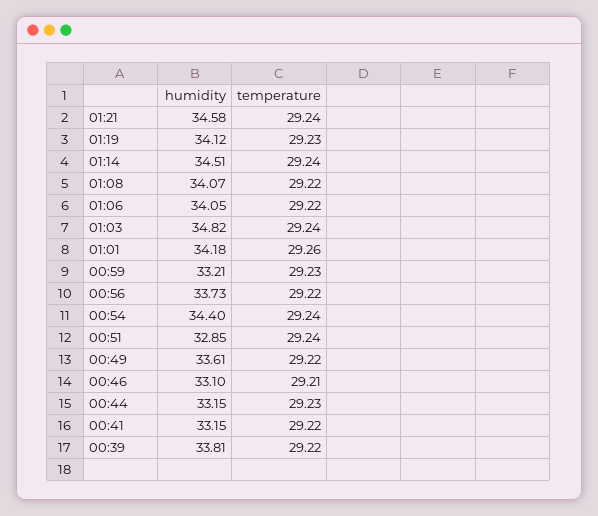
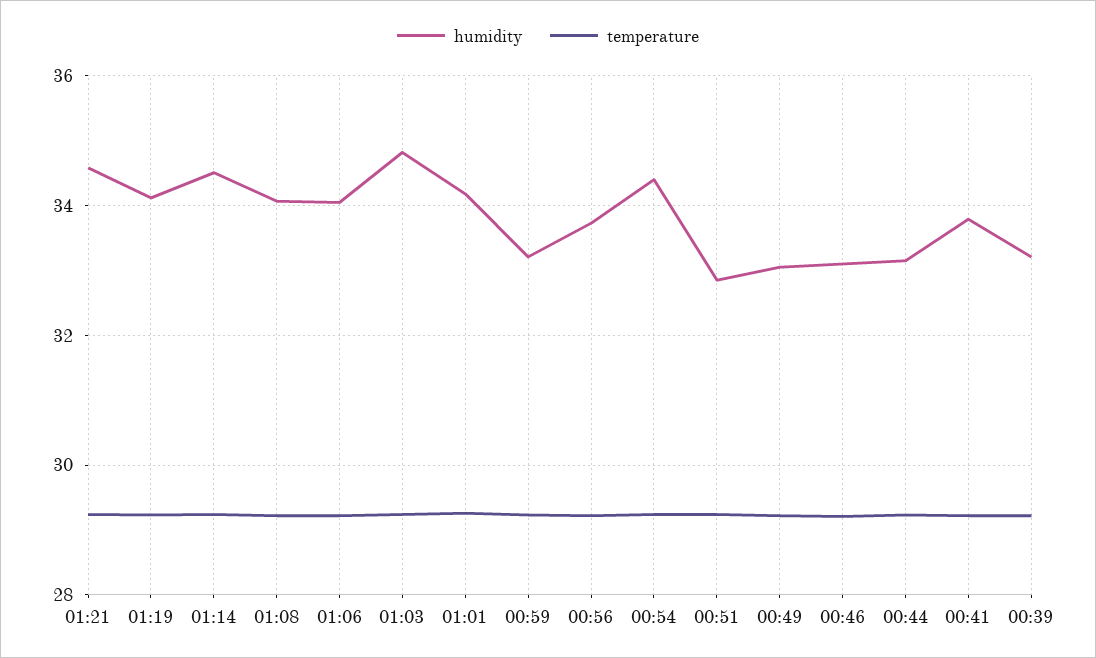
humidity, 00:49: 33.61 -> 33
humidity, 00:41: 33.15 -> 33.8
humidity, 00:39: 33.81 -> 33.2

